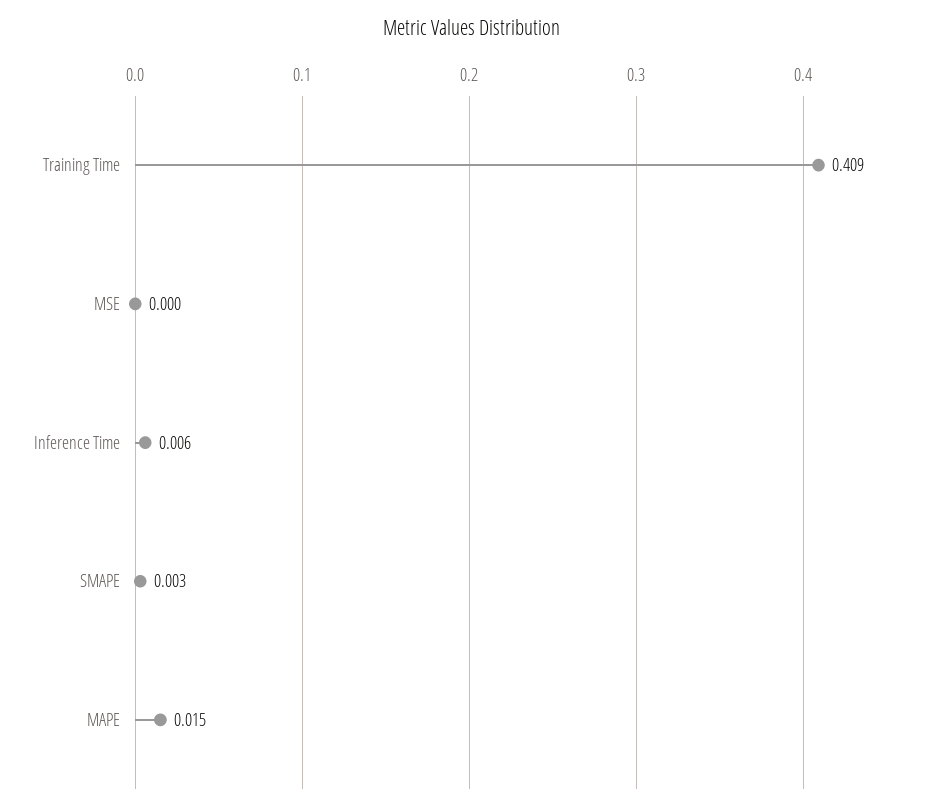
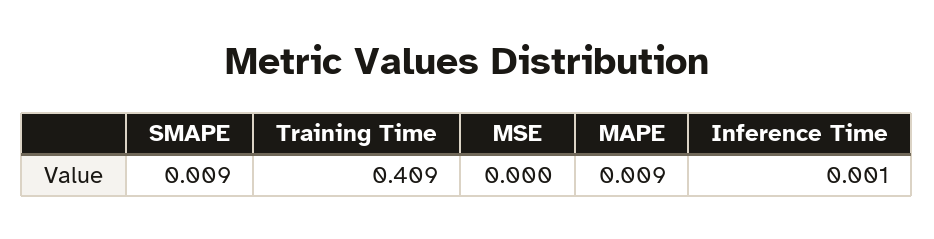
Inference Time: 0.006 -> 0.001
SMAPE: 0.003 -> 0.009
MAPE: 0.015 -> 0.009

